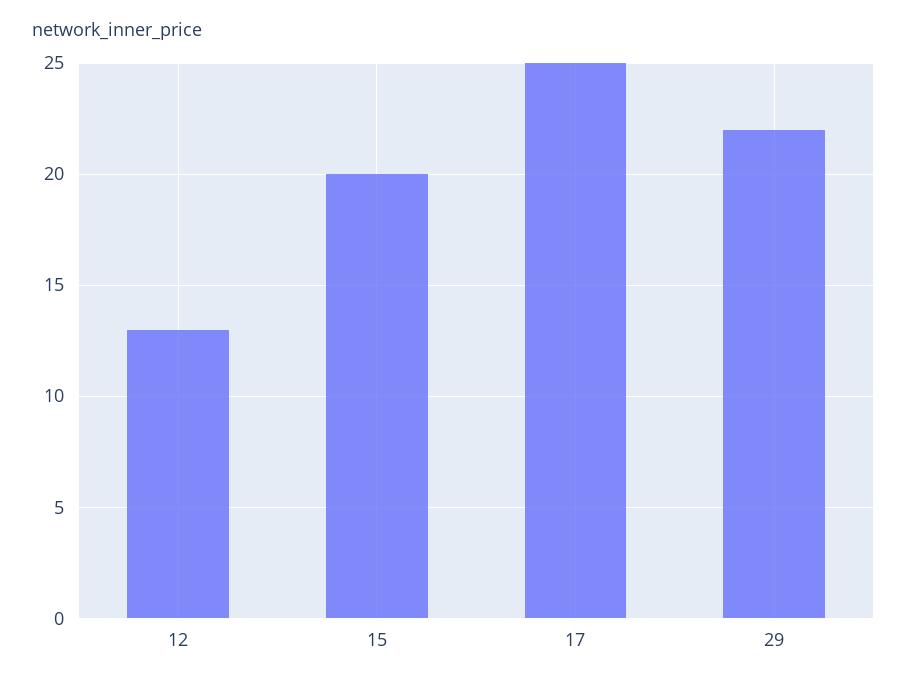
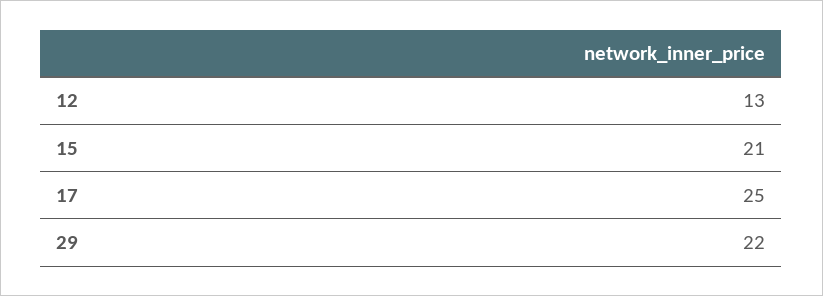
15: 20 -> 21

